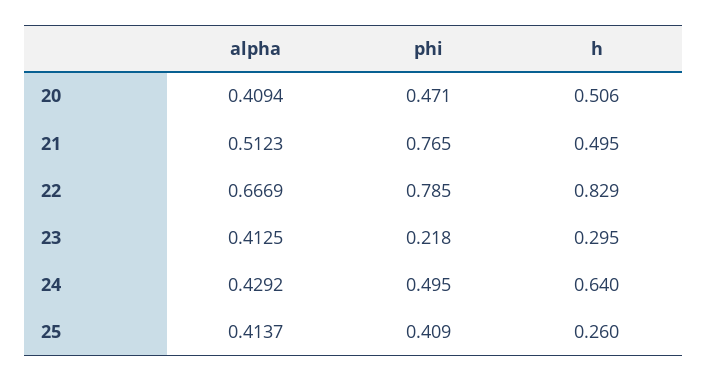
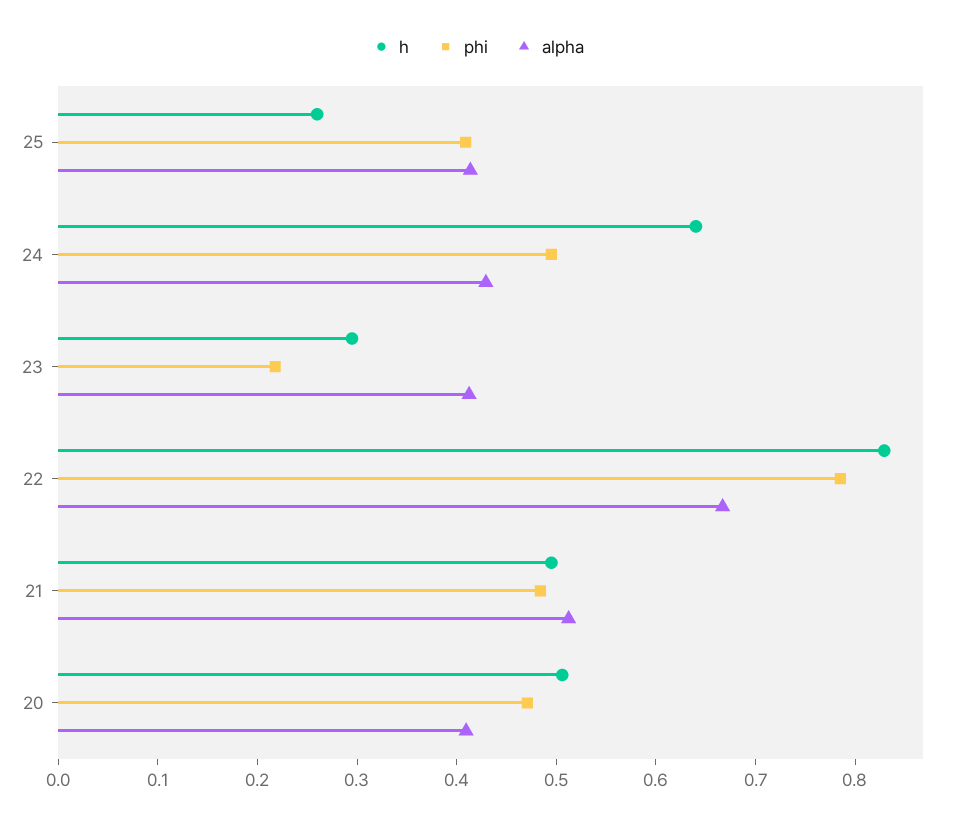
phi, 21: 0.765 -> 0.48

